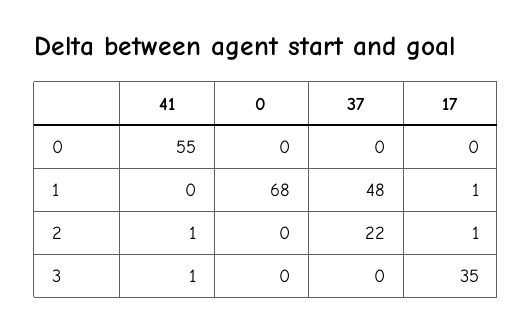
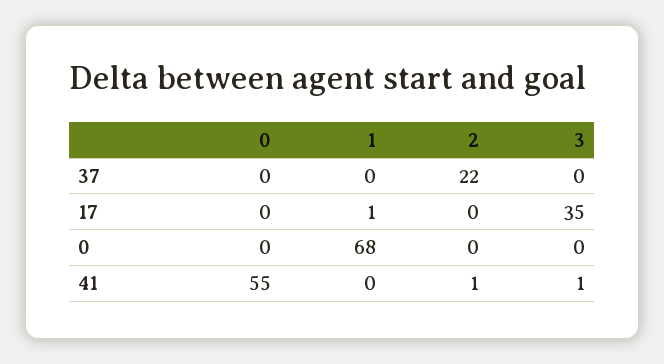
37, 1: 48 -> 0
17, 2: 1 -> 0

